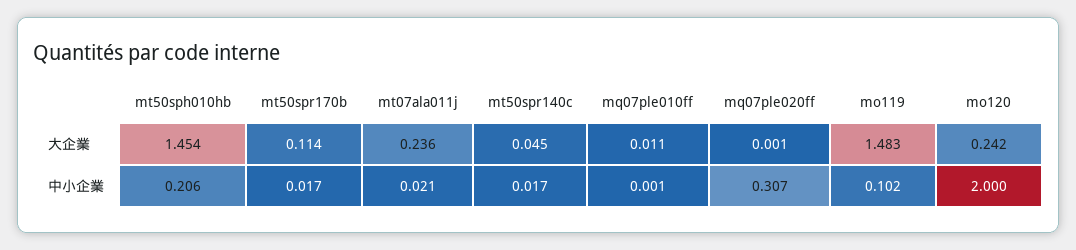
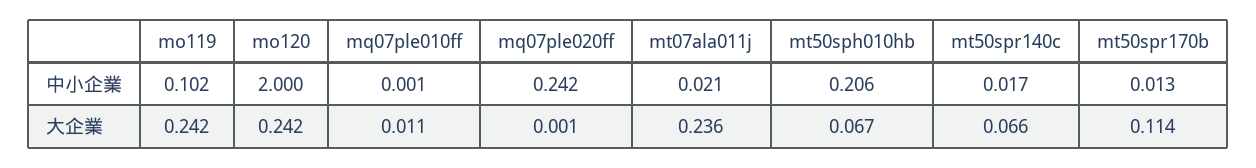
mt50sph010hb, 大企業: 1.454 -> 0.067
mt50spr140c, 大企業: 0.045 -> 0.066
mo119, 大企業: 1.483 -> 0.242
mt50spr170b, 中小企業: 0.017 -> 0.013
mq07ple020ff, 中小企業: 0.307 -> 0.242

